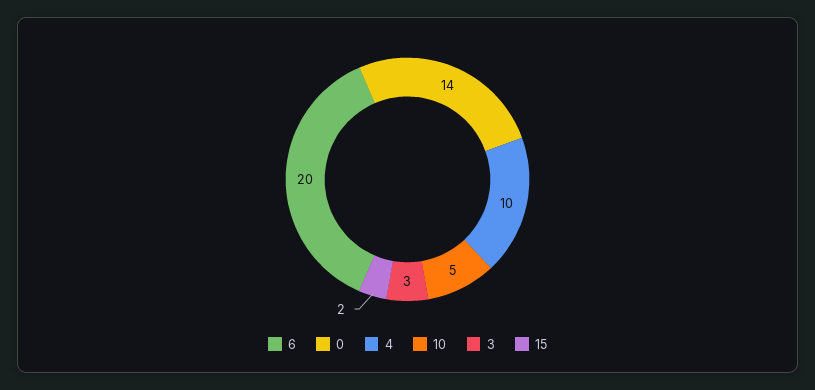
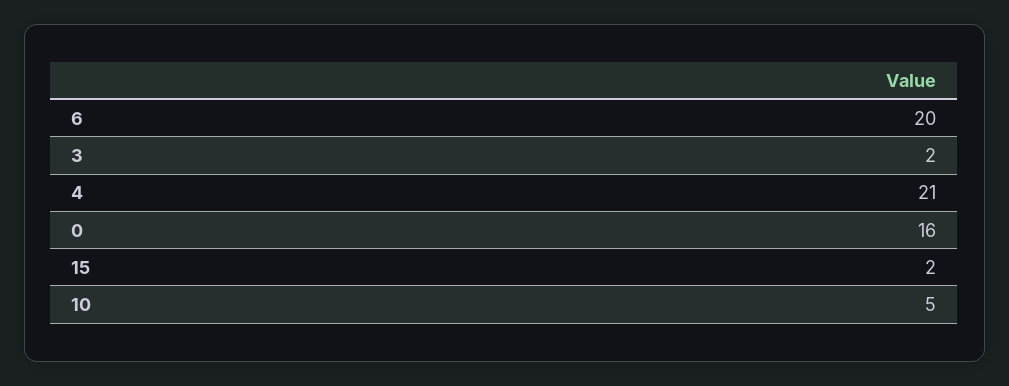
0: 14 -> 16
4: 10 -> 21
3: 3 -> 2

